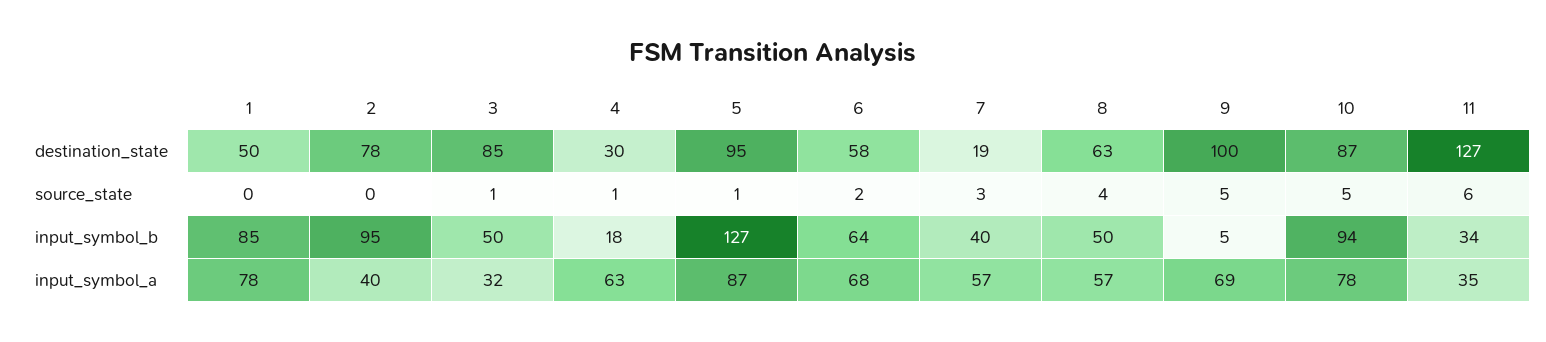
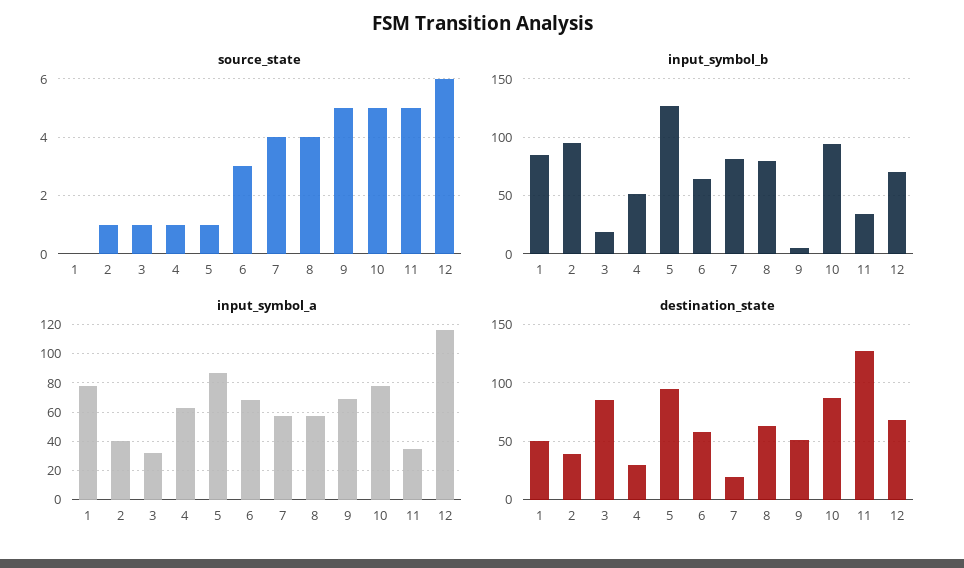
destination_state, 2: 78 -> 40
destination_state, 9: 100 -> 50
source_state, 2: 0 -> 1
source_state, 6: 2 -> 3
source_state, 7: 3 -> 4
source_state, 11: 6 -> 5
input_symbol_b, 3: 50 -> 20
input_symbol_b, 4: 18 -> 50
input_symbol_b, 7: 40 -> 80
input_symbol_b, 8: 50 -> 80
source_state, 12: none -> 6
input_symbol_b, 12: none -> 70
input_symbol_a, 12: none -> 115
destination_state, 12: none -> 70

